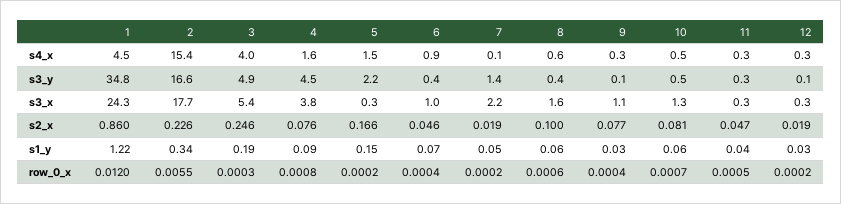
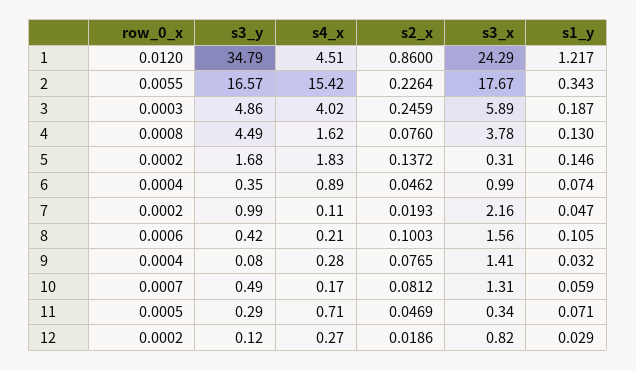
5, s4_x: 1.5 -> 1.83
8, s4_x: 0.6 -> 0.21
10, s4_x: 0.5 -> 0.17
11, s4_x: 0.3 -> 0.71
5, s3_y: 2.2 -> 1.68
7, s3_y: 1.4 -> 0.99
3, s3_x: 5.4 -> 5.89
9, s3_x: 1.1 -> 1.41
12, s3_x: 0.3 -> 0.82
5, s2_x: 0.166 -> 0.1372
4, s1_y: 0.09 -> 0.13
8, s1_y: 0.06 -> 0.105
11, s1_y: 0.04 -> 0.071

